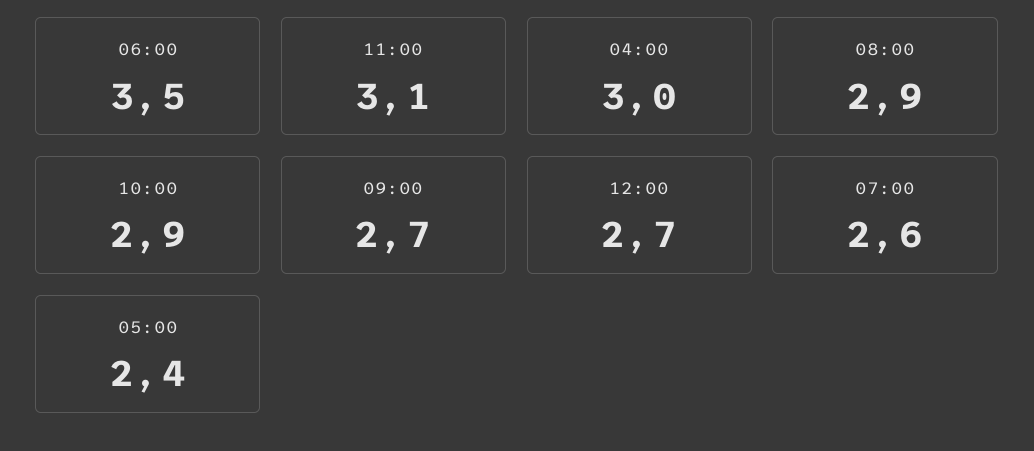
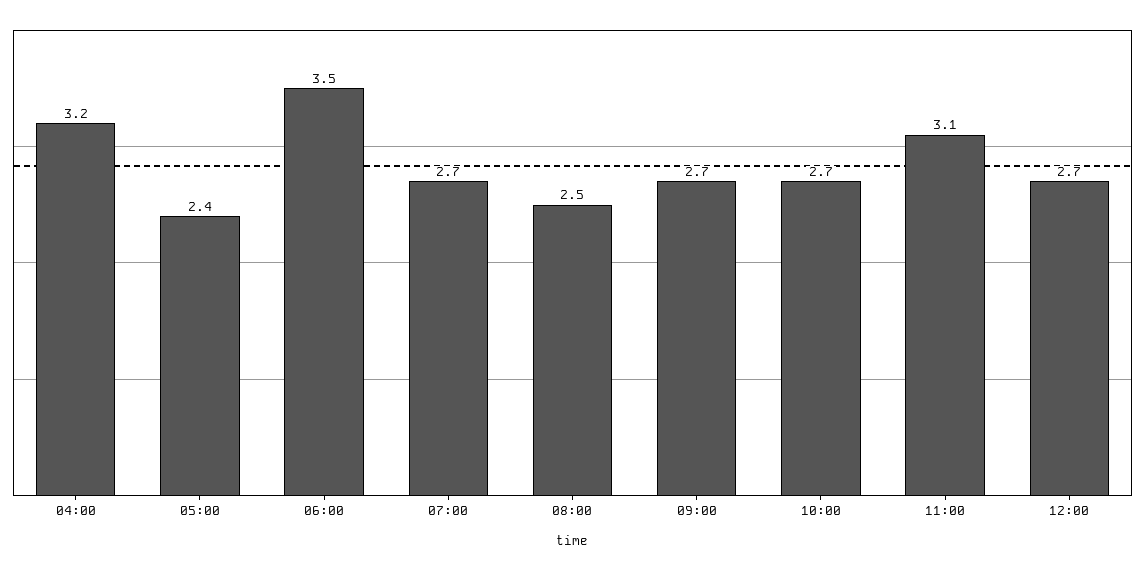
04:00: 3 -> 3.2
08:00: 2.9 -> 2.5
10:00: 2.9 -> 2.7
07:00: 2.6 -> 2.7

